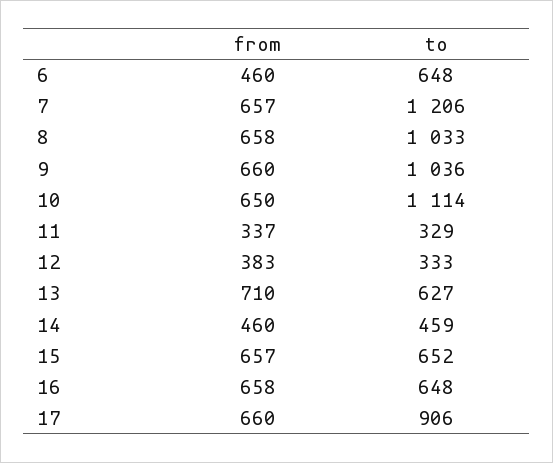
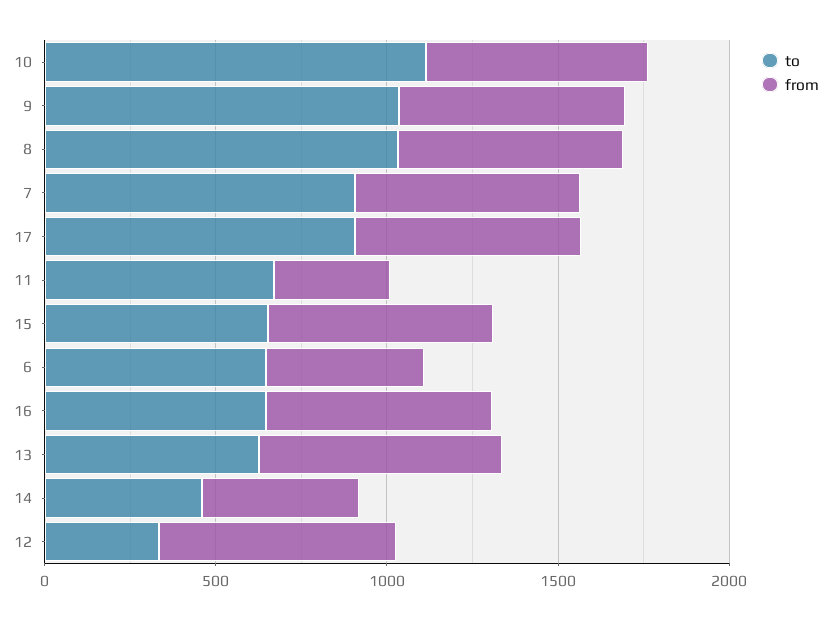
to, 7: 1206 -> 900
to, 11: 329 -> 700
from, 12: 383 -> 700

